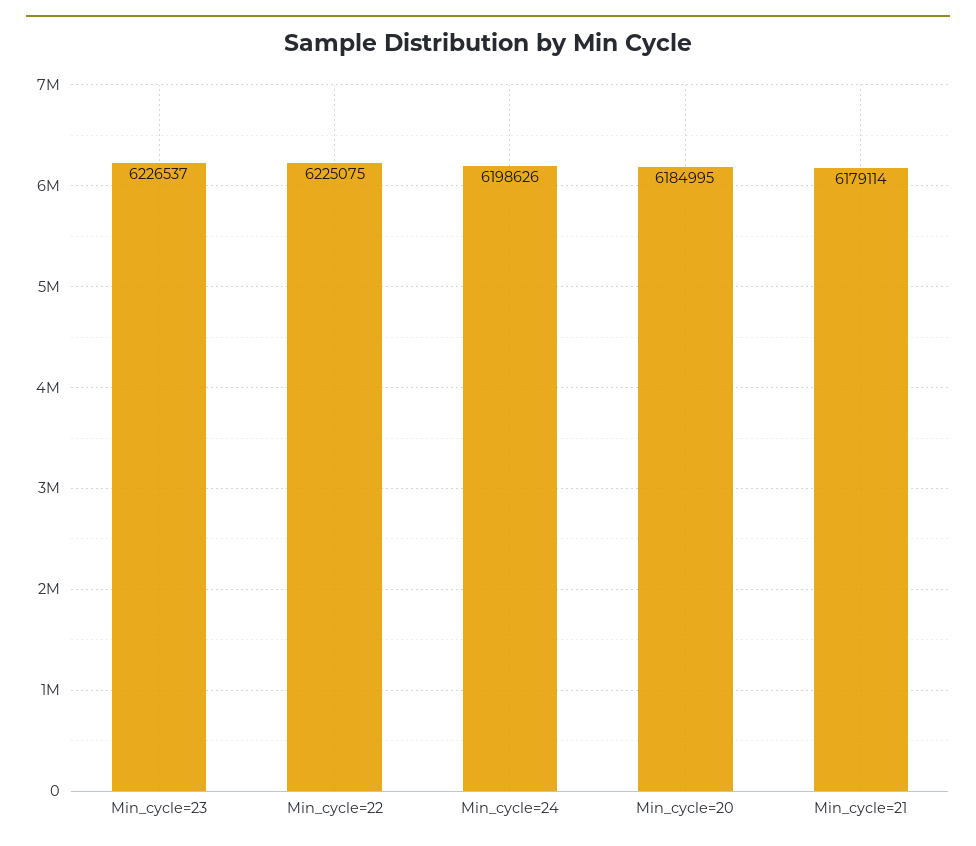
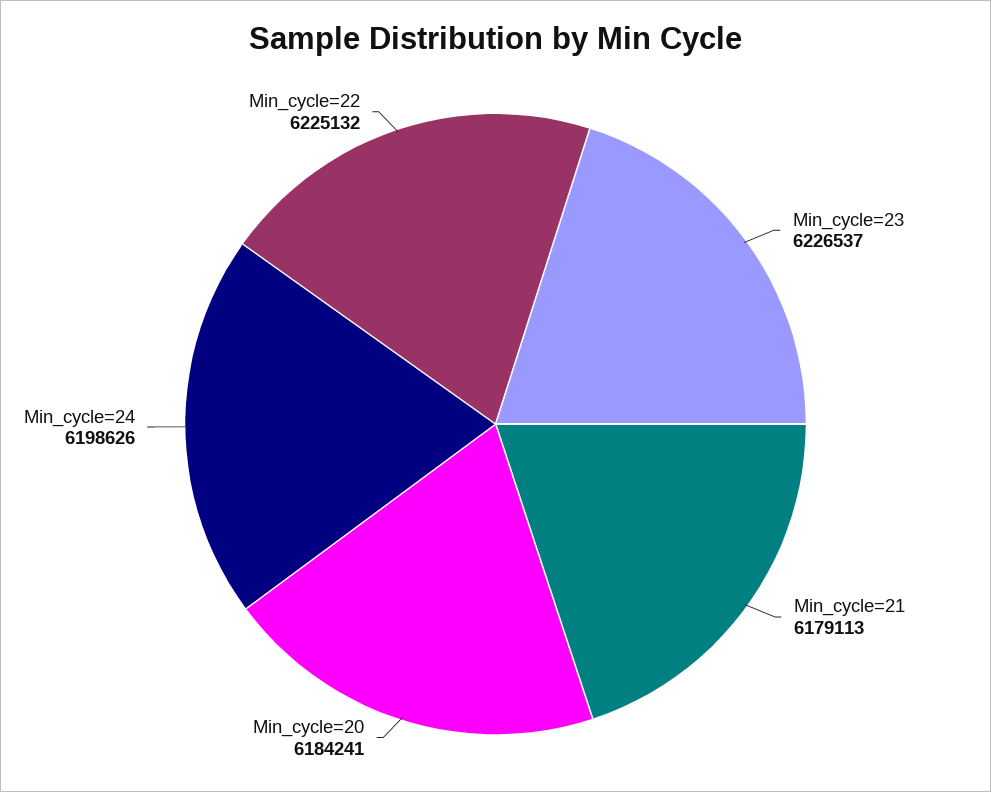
Min_cycle=22: 6225075 -> 6225132
Min_cycle=20: 6184995 -> 6184241
Min_cycle=21: 6179114 -> 6179113

